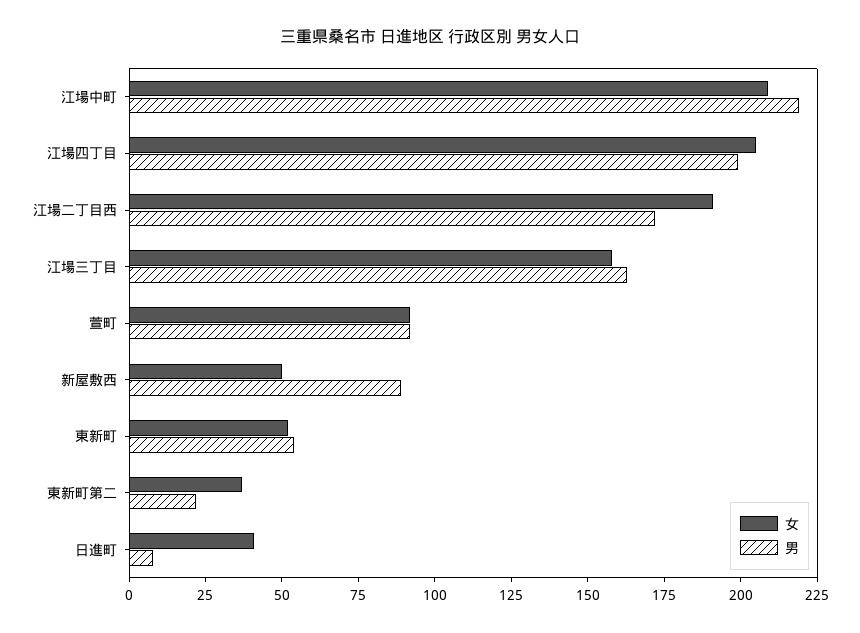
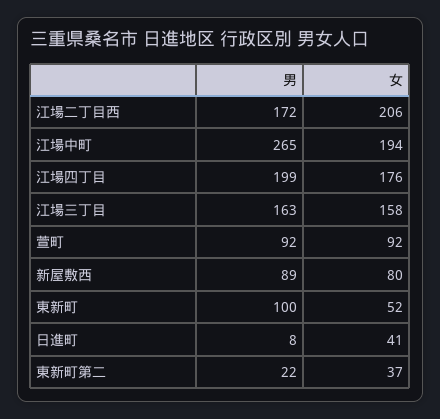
女, 江場中町: 210 -> 194
男, 江場中町: 220 -> 265
女, 江場四丁目: 205 -> 176
女, 江場二丁目西: 190 -> 206
女, 新屋敷西: 50 -> 80
男, 東新町: 55 -> 100

